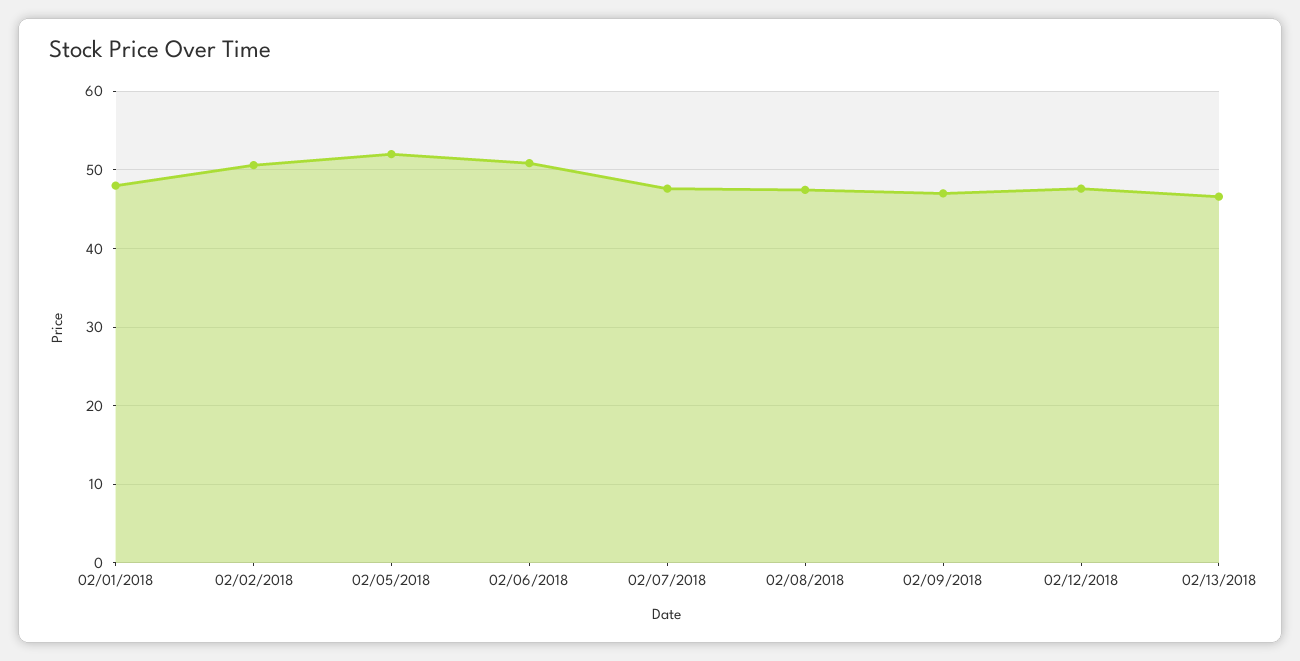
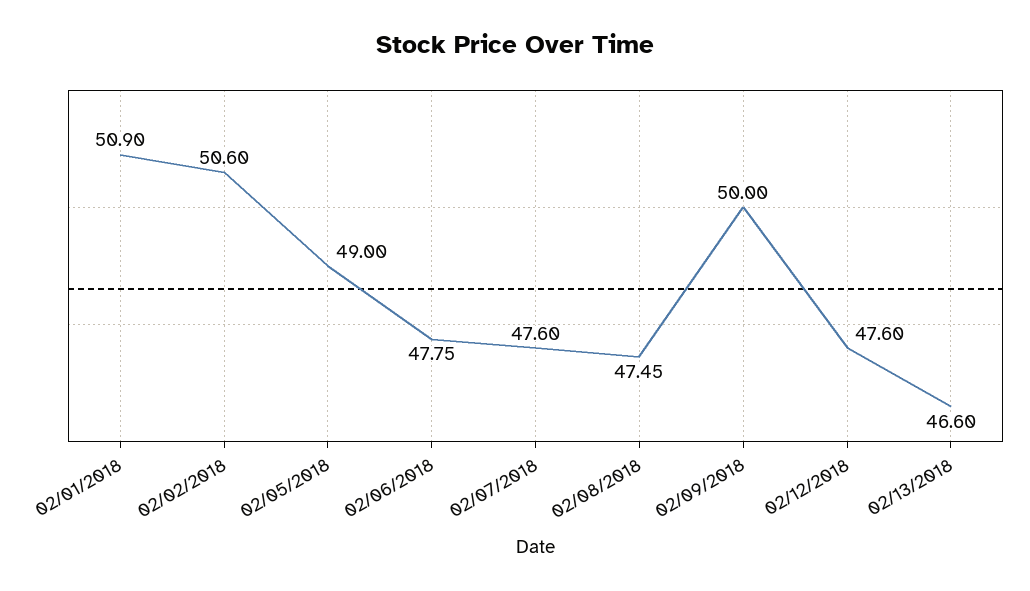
02/01/2018: 48 -> 50.9
02/05/2018: 52 -> 49
02/06/2018: 51 -> 47.75
02/09/2018: 47 -> 50

